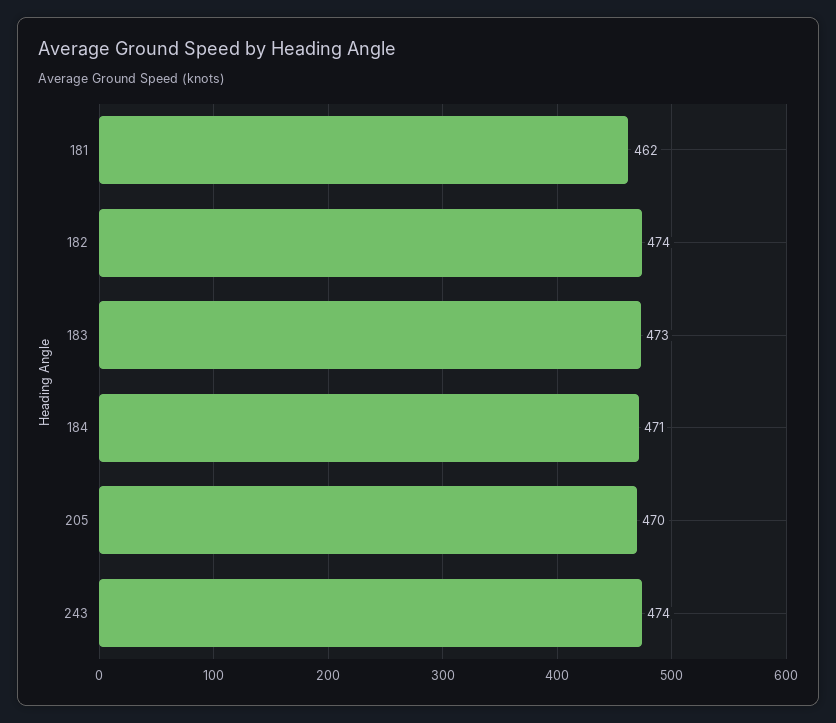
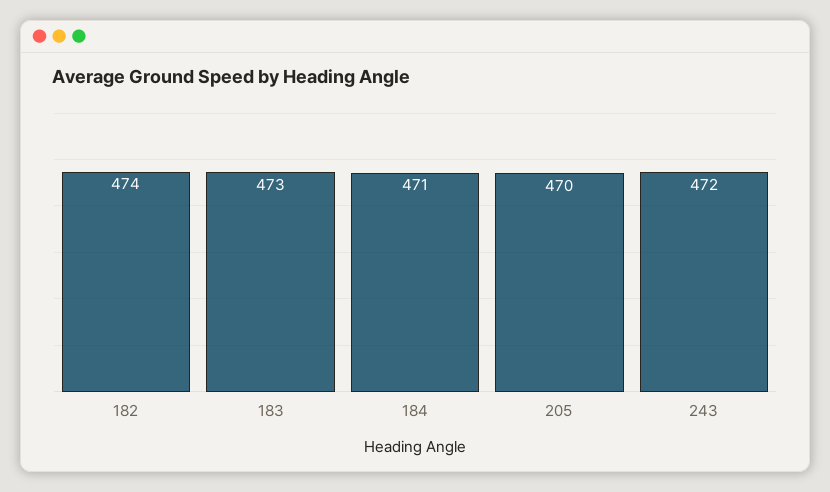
181: 462 -> none
243: 474 -> 472

